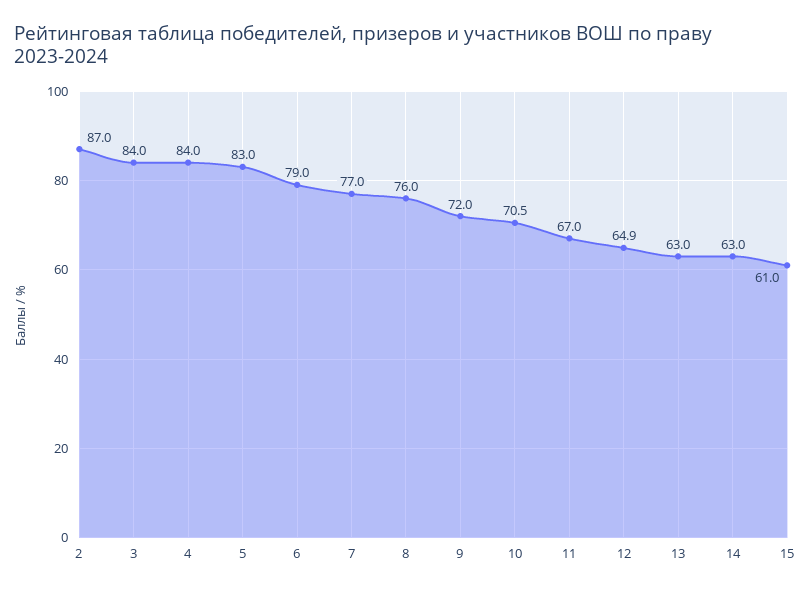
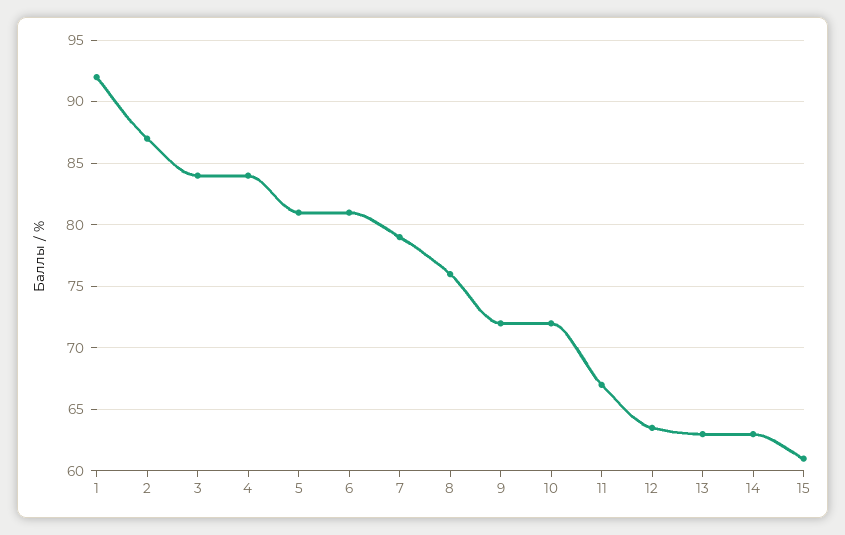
5: 83 -> 81
6: 79 -> 81
7: 77 -> 79
10: 70.5 -> 72
12: 64.9 -> 63.5
1: none -> 92

